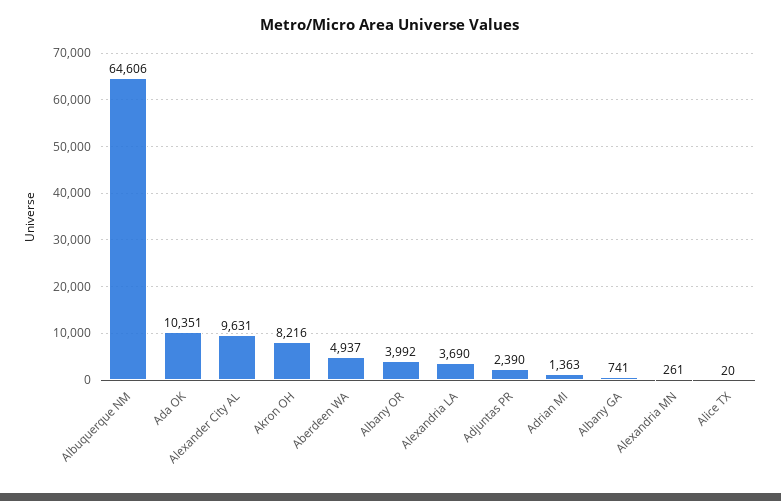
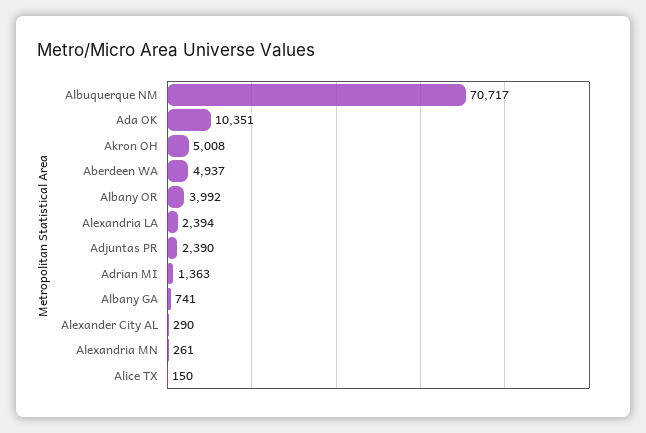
Albuquerque NM: 64606 -> 70717
Alexander City AL: 9631 -> 290
Akron OH: 8216 -> 5008
Alexandria LA: 3690 -> 2394
Alice TX: 20 -> 150

